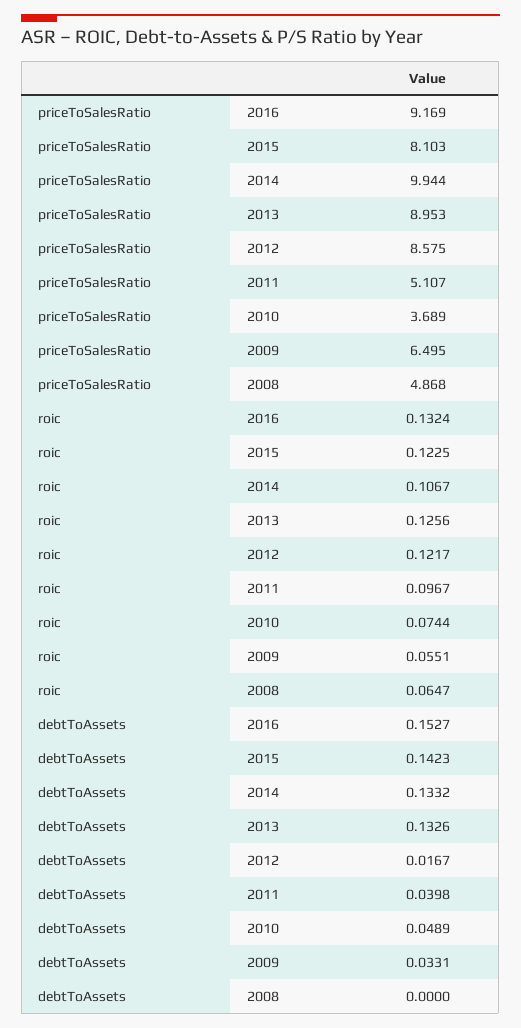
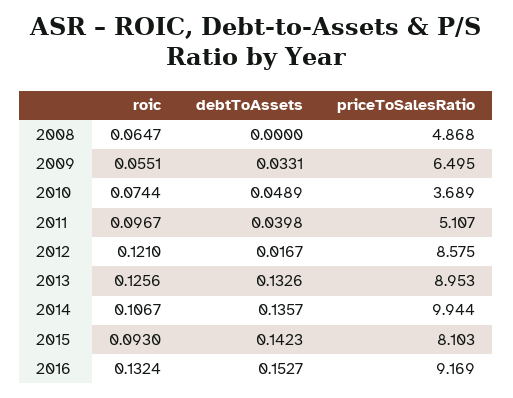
roic, 2015: 0.1225 -> 0.093
roic, 2012: 0.1217 -> 0.121
debtToAssets, 2014: 0.1332 -> 0.1357

